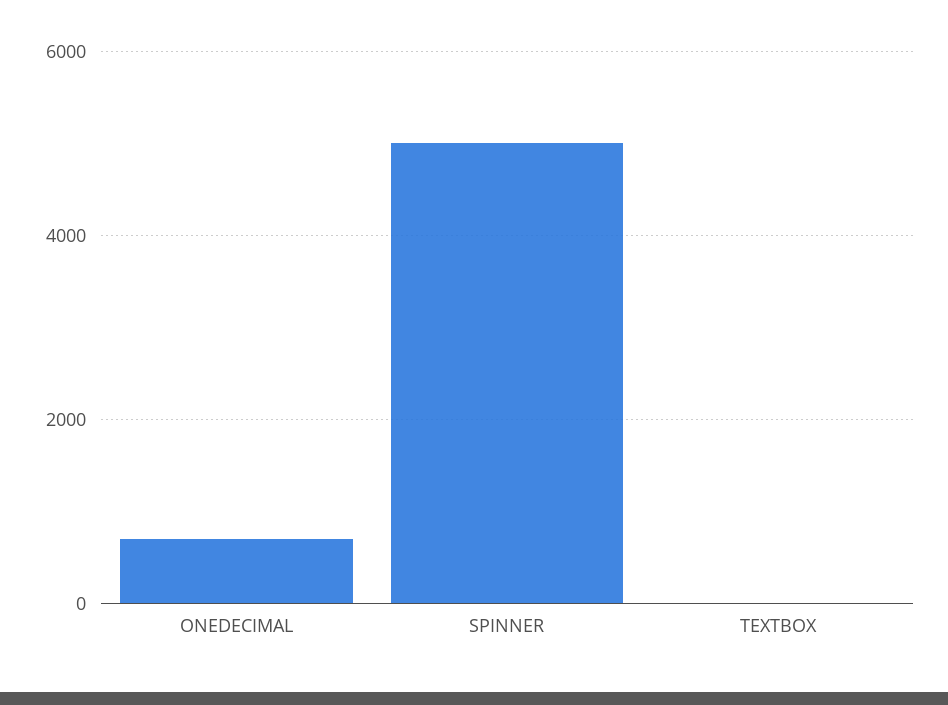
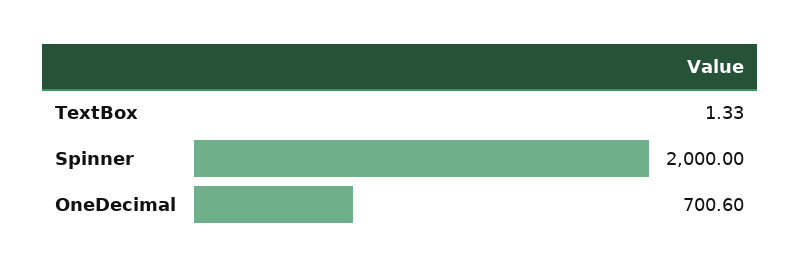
SPINNER: 5000 -> 2000

